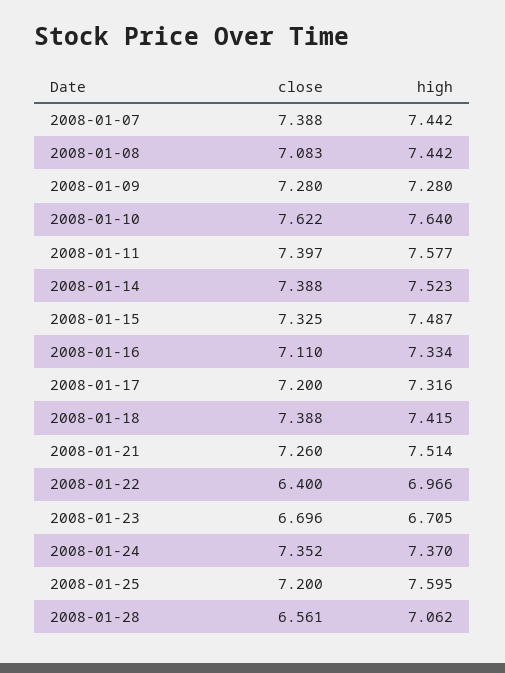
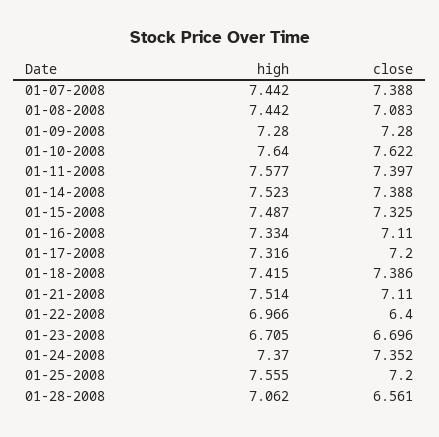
close, 2008-01-18: 7.388 -> 7.386
close, 2008-01-21: 7.26 -> 7.11
high, 2008-01-25: 7.595 -> 7.555

